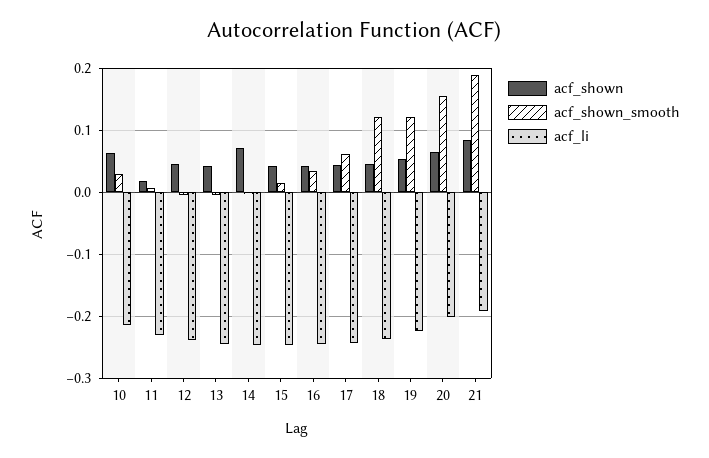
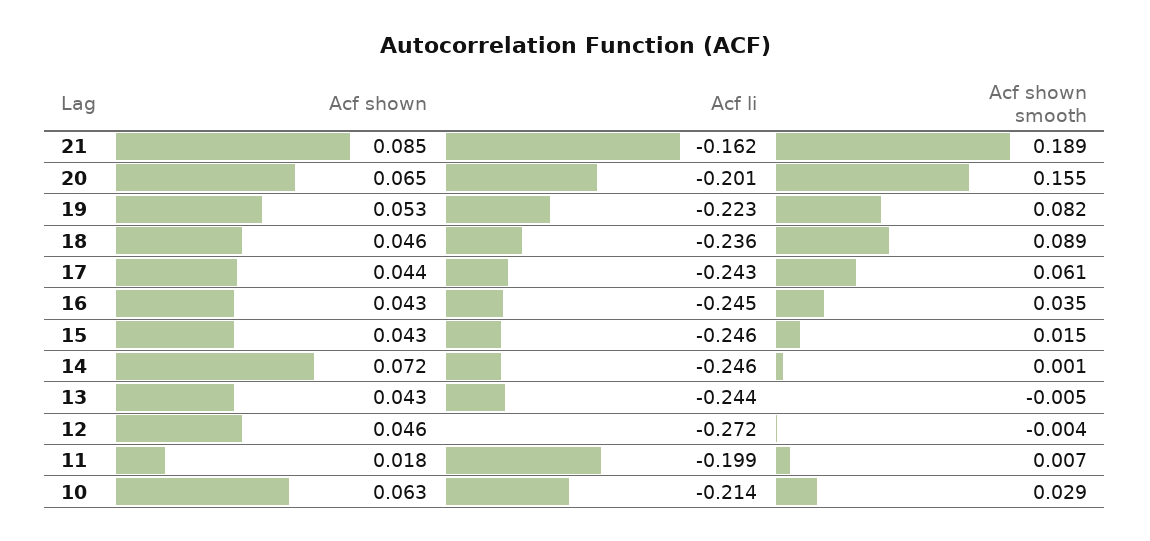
acf_li, 11: -0.23 -> -0.199
acf_li, 12: -0.24 -> -0.272
acf_shown_smooth, 18: 0.12 -> 0.089
acf_shown_smooth, 19: 0.12 -> 0.082
acf_li, 21: -0.19 -> -0.162

